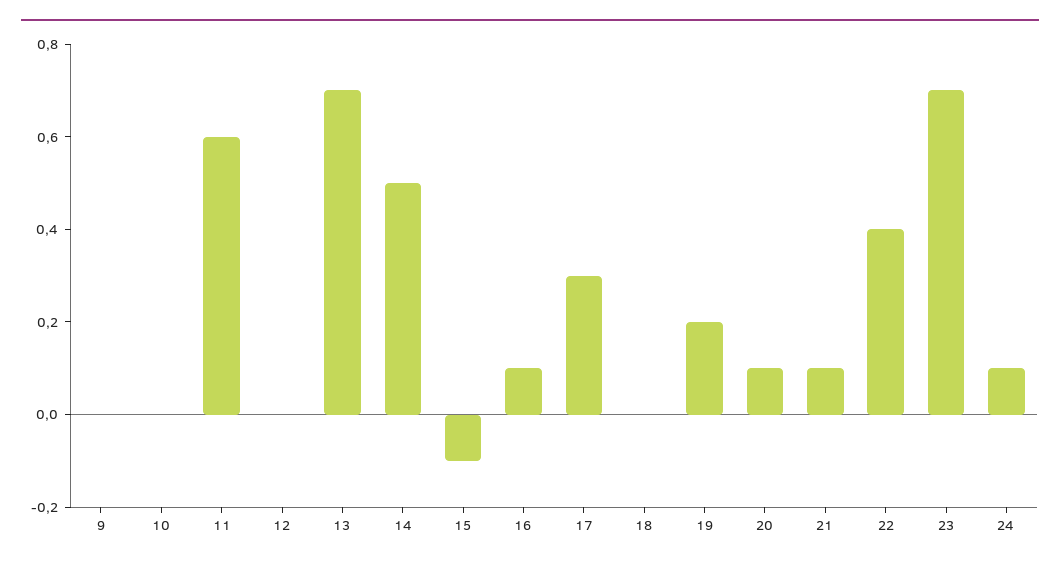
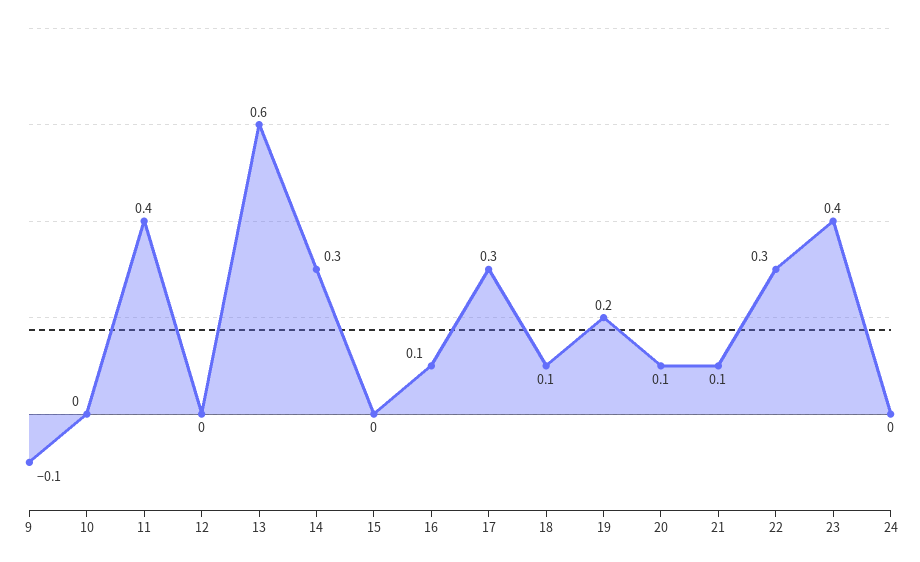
9: 0 -> -0.1
11: 0.6 -> 0.4
13: 0.7 -> 0.6
14: 0.5 -> 0.3
15: -0.1 -> 0
18: 0 -> 0.1
22: 0.4 -> 0.3
23: 0.7 -> 0.4
24: 0.1 -> 0

